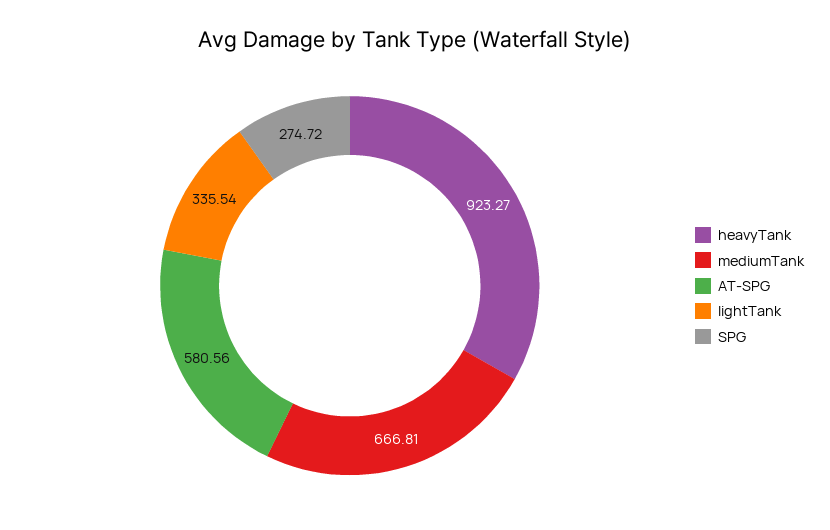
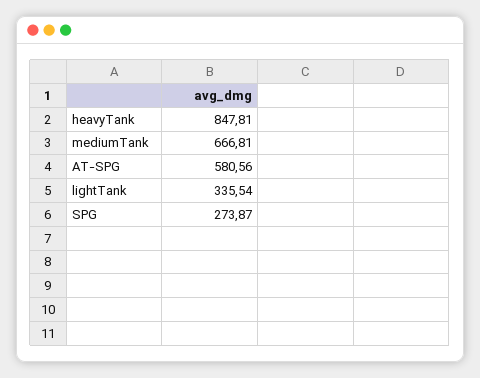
heavyTank: 923.27 -> 847.81
SPG: 274.72 -> 273.87

